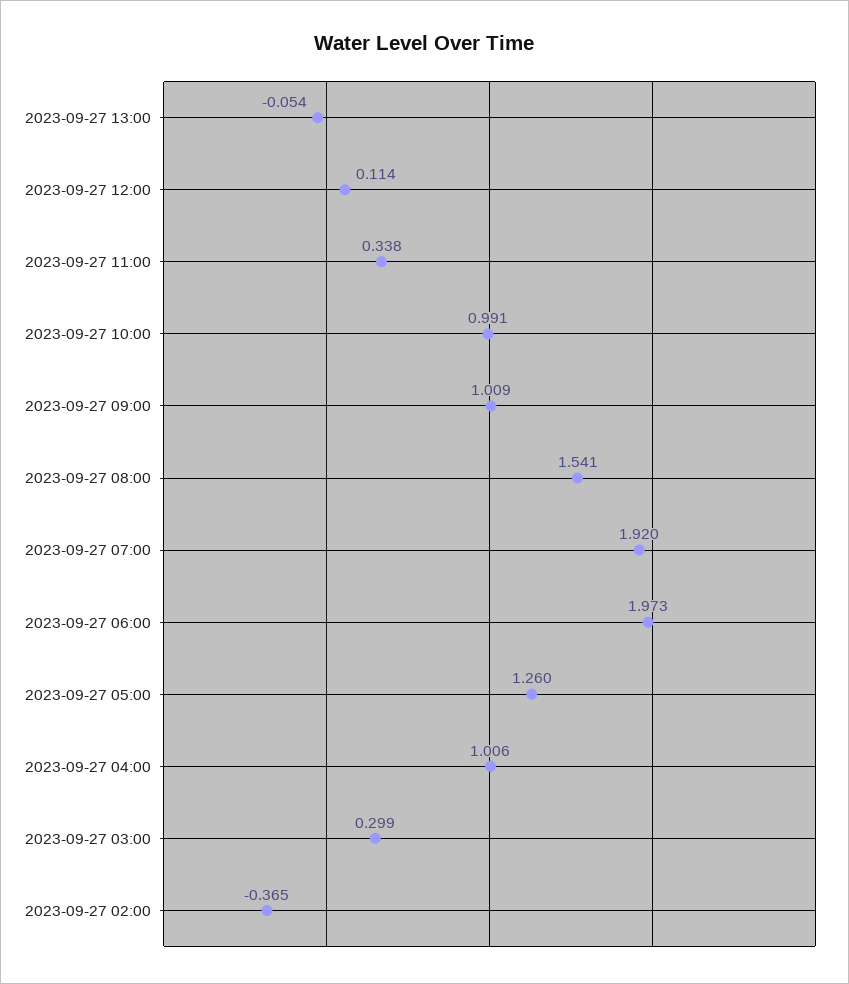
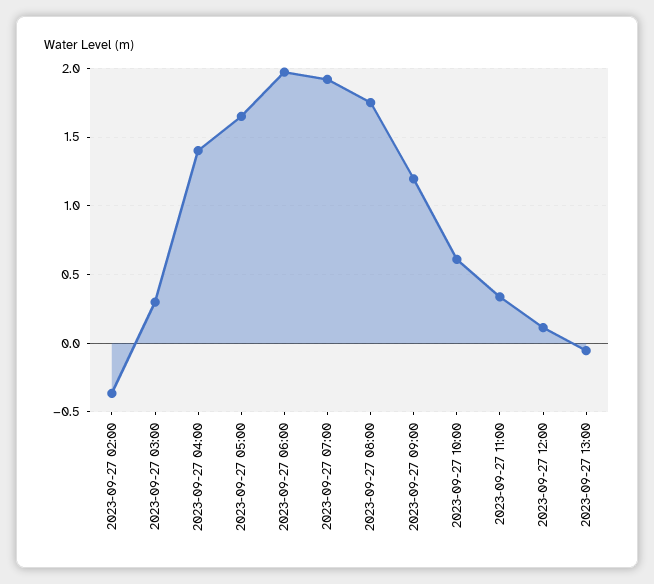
2023-09-27 10:00: 0.991 -> 0.6
2023-09-27 09:00: 1.009 -> 1.2
2023-09-27 08:00: 1.541 -> 1.75
2023-09-27 05:00: 1.26 -> 1.65
2023-09-27 04:00: 1.006 -> 1.4

